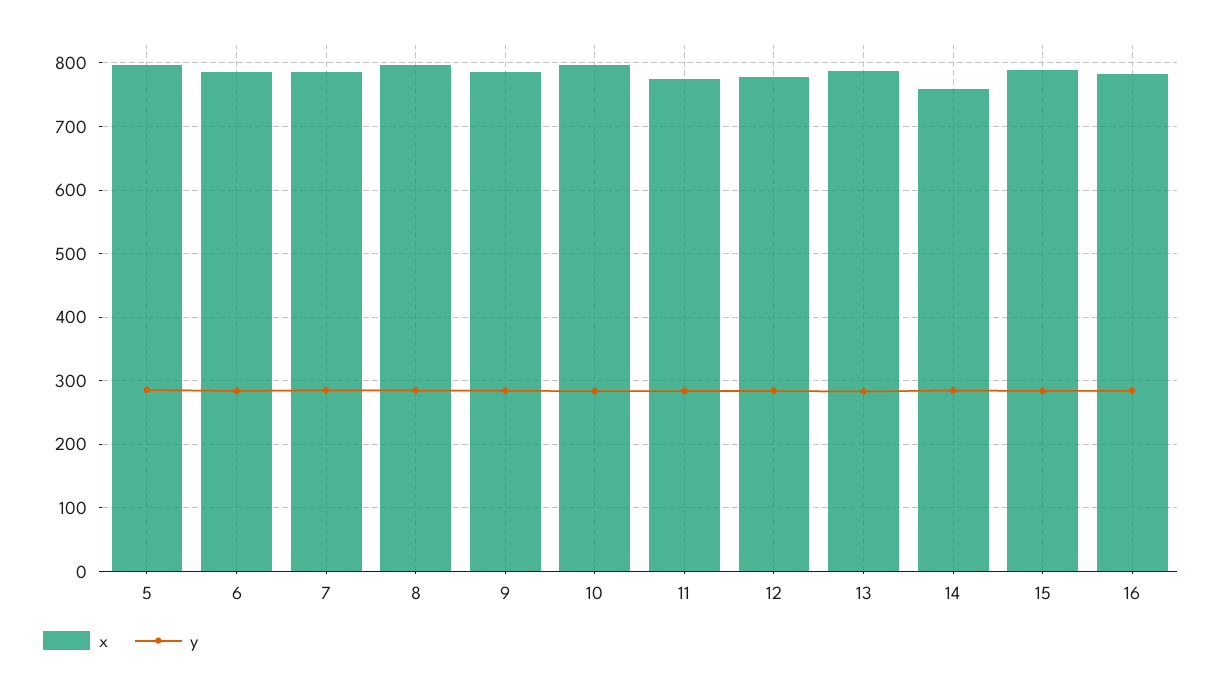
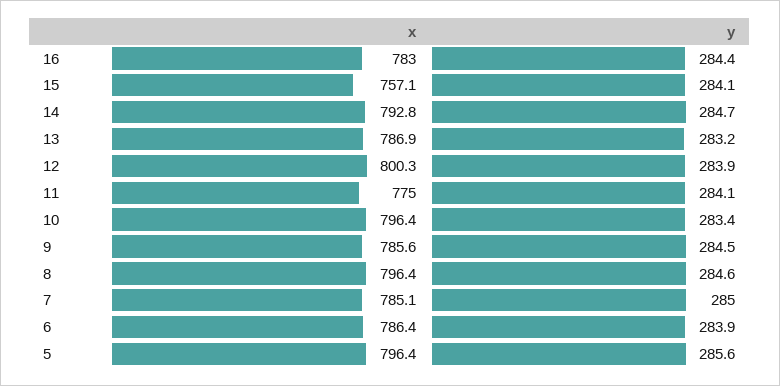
x, 12: 780 -> 800.3
x, 14: 760 -> 792.8
x, 15: 790 -> 757.1

